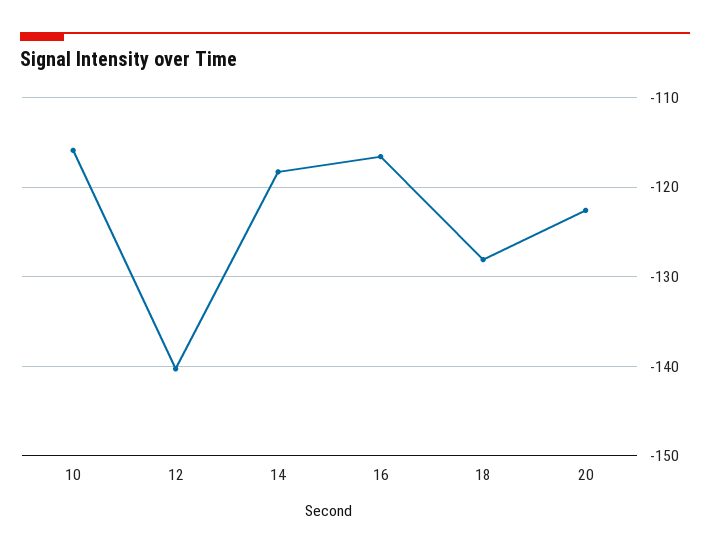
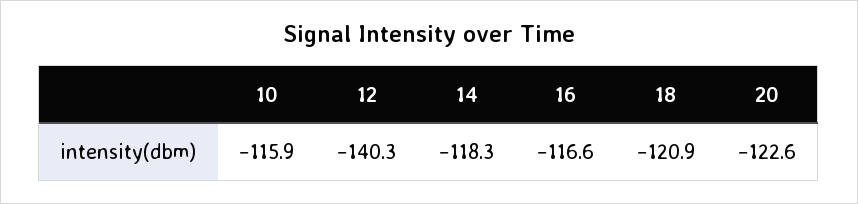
18: -128 -> -120.9

